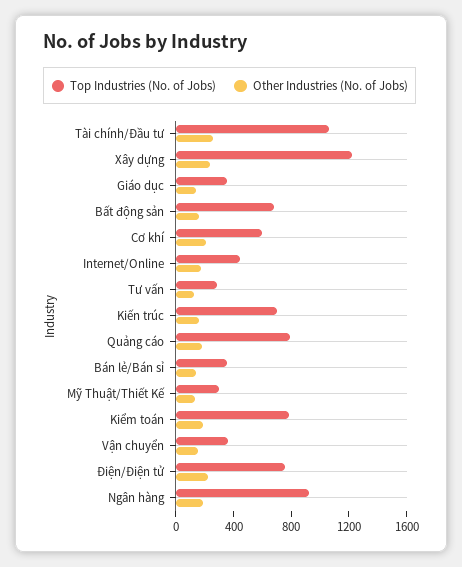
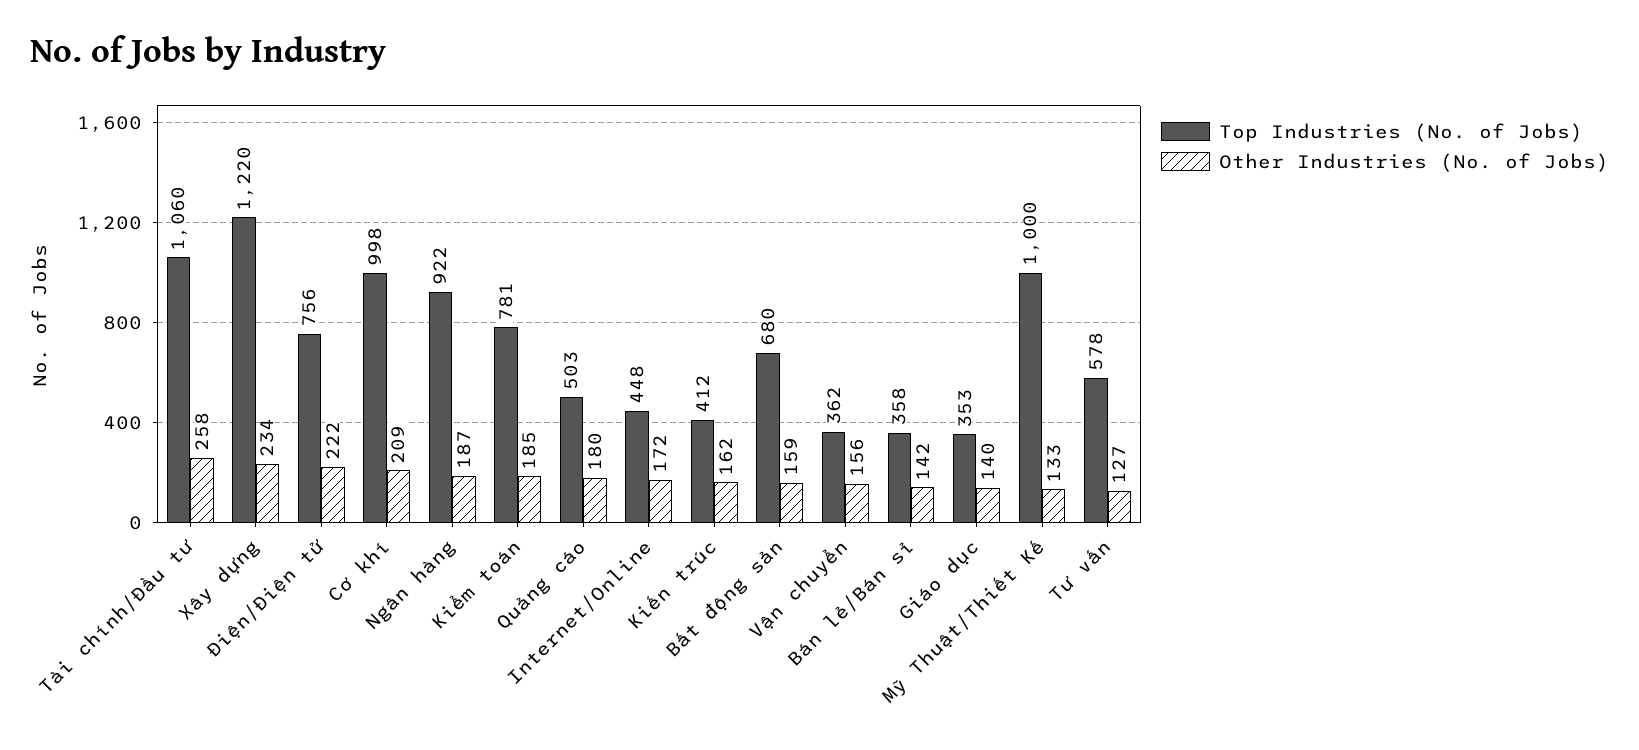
Top Industries (No. of Jobs), Cơ khí: 600 -> 998
Top Industries (No. of Jobs), Tư vấn: 300 -> 578
Top Industries (No. of Jobs), Kiến trúc: 700 -> 412
Top Industries (No. of Jobs), Quảng cáo: 800 -> 503
Top Industries (No. of Jobs), Mỹ Thuật/Thiết Kế: 300 -> 1000

